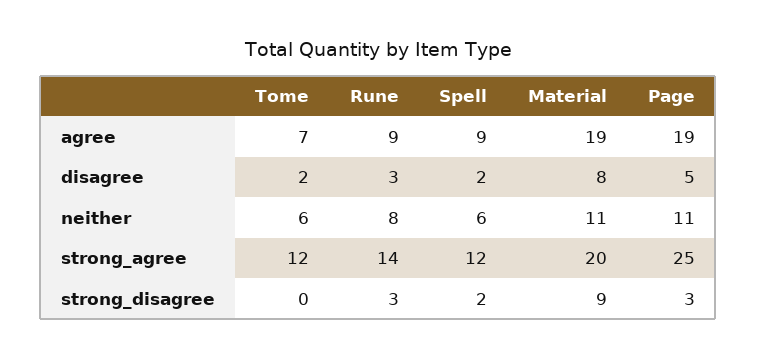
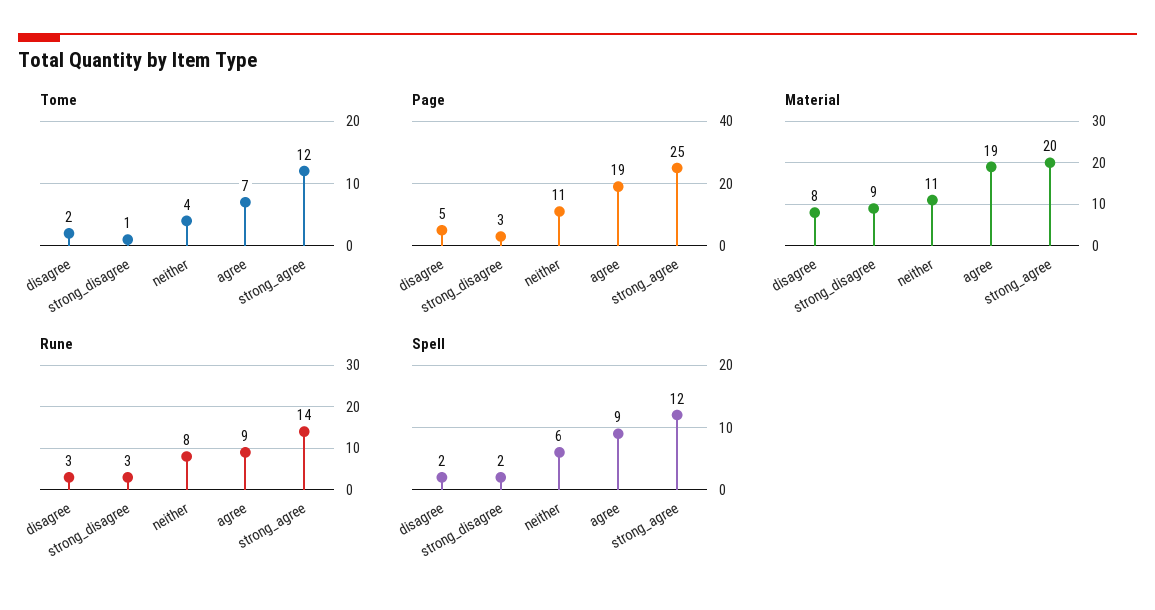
Tome, neither: 6 -> 4
Tome, strong_disagree: 0 -> 1

